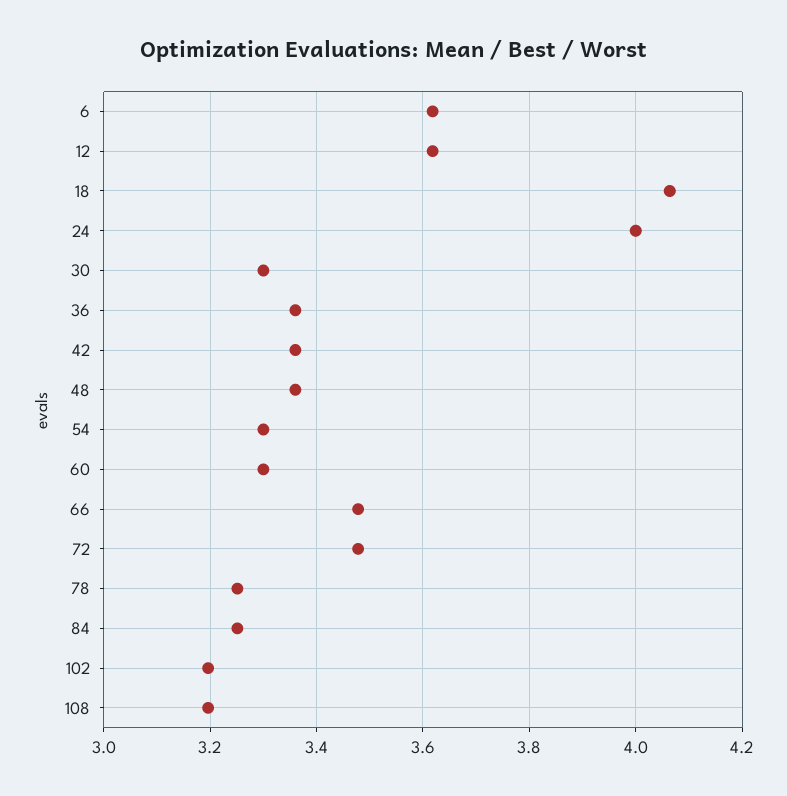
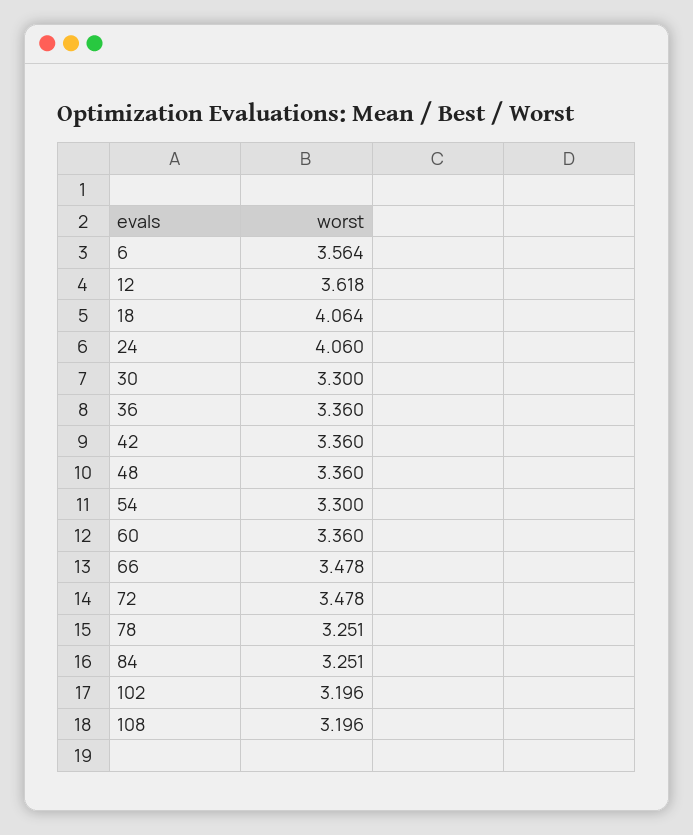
6: 3.62 -> 3.564
24: 4 -> 4.06
60: 3.3 -> 3.36

